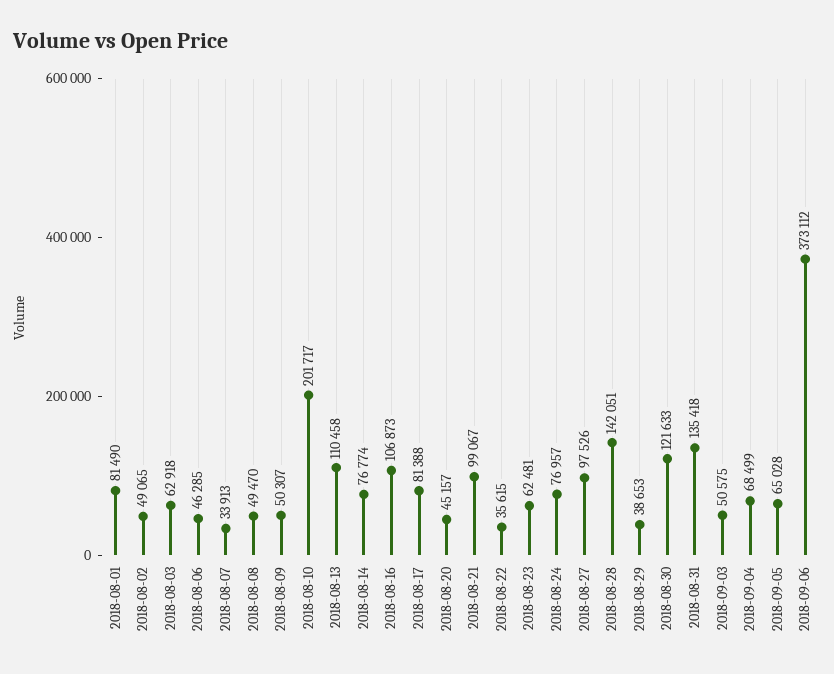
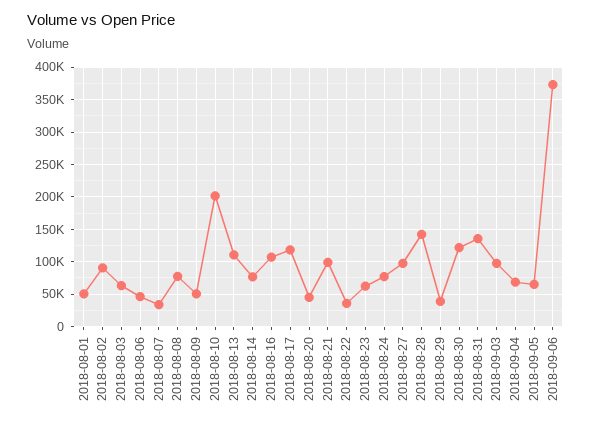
2018-08-01: 81490 -> 50000
2018-08-02: 49065 -> 90000
2018-08-08: 49470 -> 80000
2018-08-17: 81388 -> 120000
2018-09-03: 50575 -> 100000

